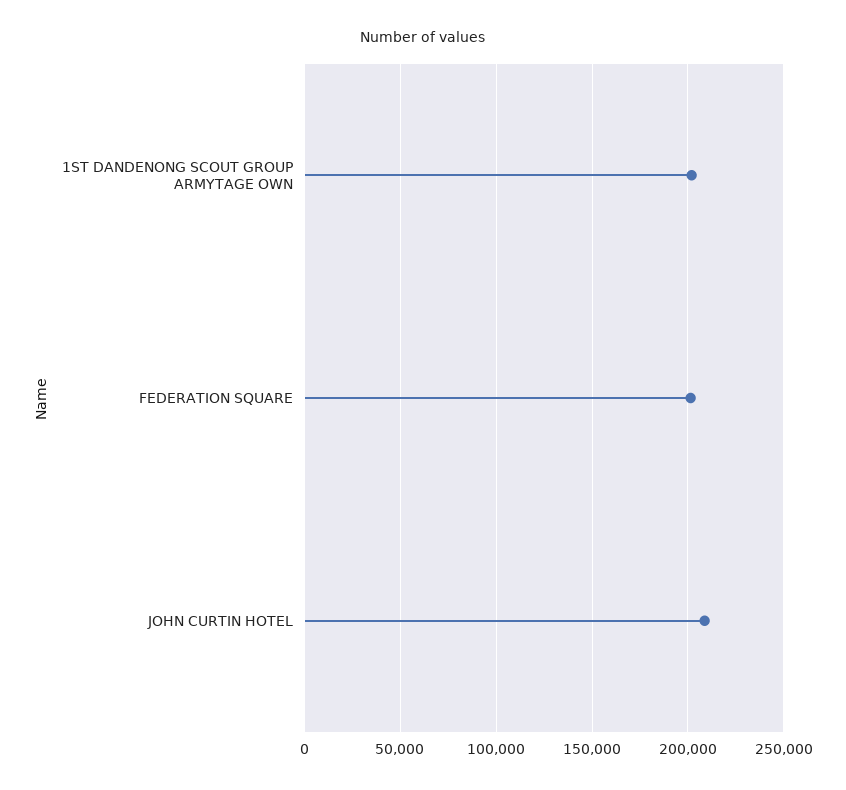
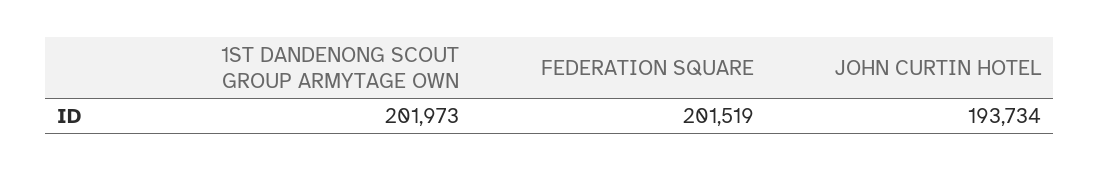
JOHN CURTIN HOTEL: 210000 -> 193734

